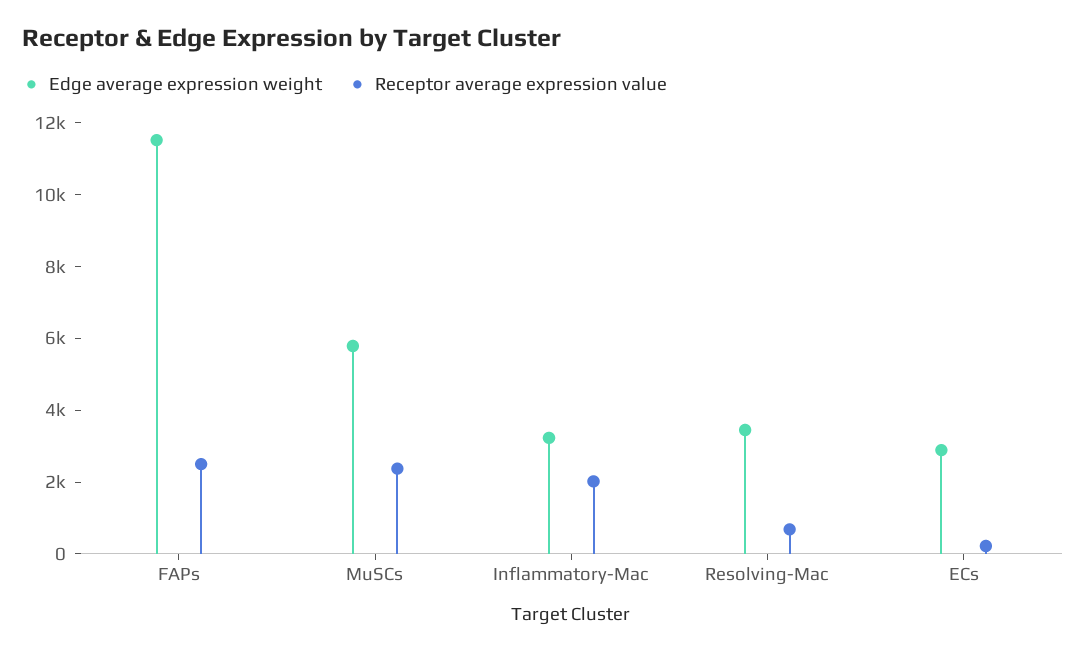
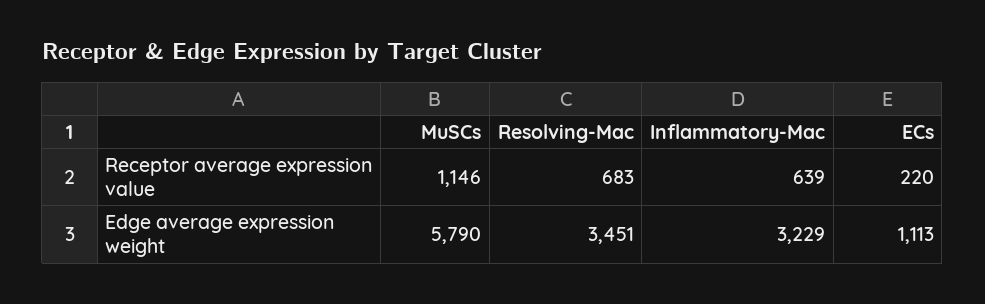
Edge average expression weight, FAPs: 11500 -> none
Receptor average expression value, FAPs: 2500 -> none
Receptor average expression value, MuSCs: 2500 -> 1146
Receptor average expression value, Inflammatory-Mac: 2000 -> 639
Edge average expression weight, ECs: 3000 -> 1113

